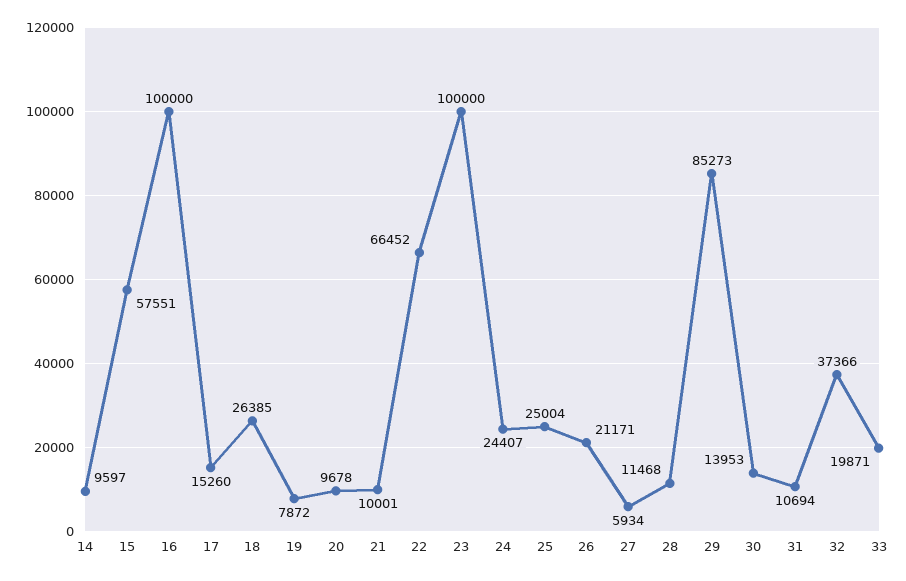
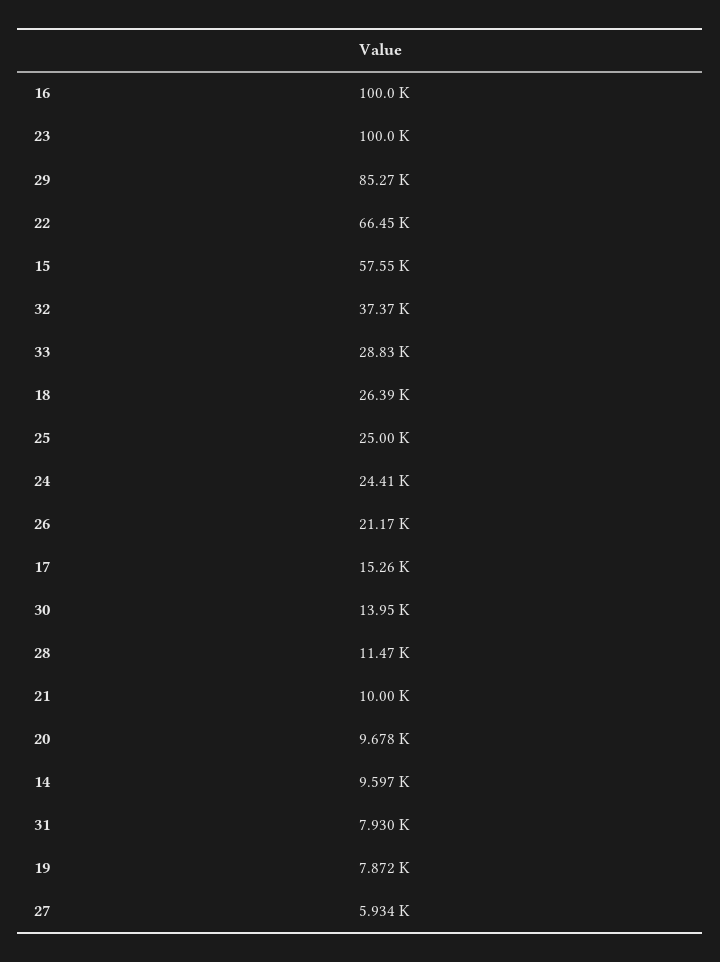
31: 10694 -> 7930
33: 19871 -> 28830

